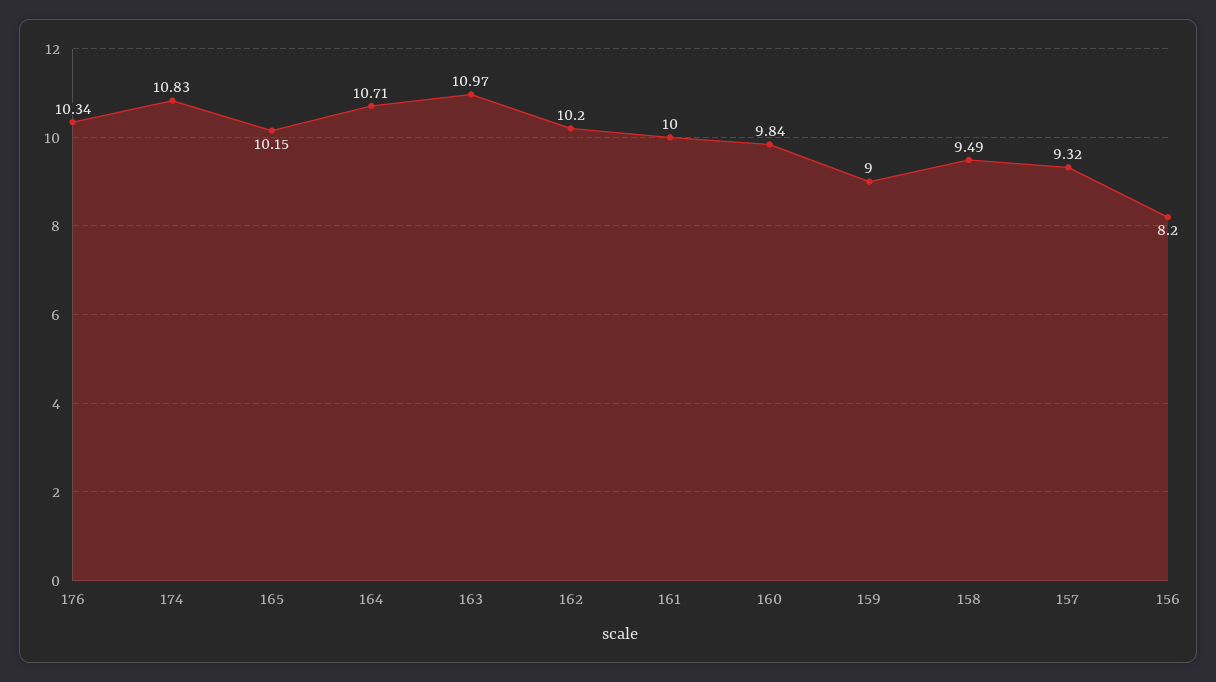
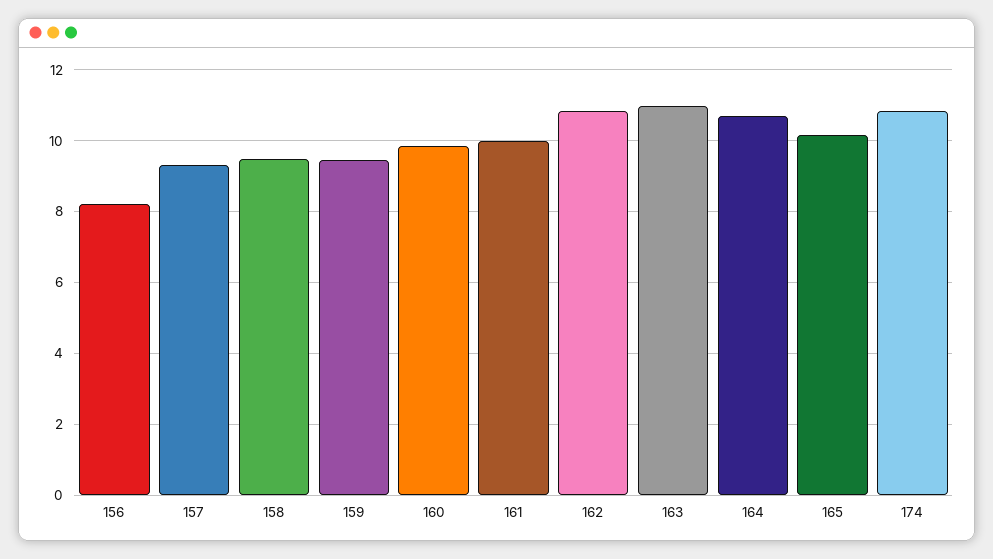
176: 10.34 -> none
162: 10.2 -> 10.8
159: 9 -> 9.4

